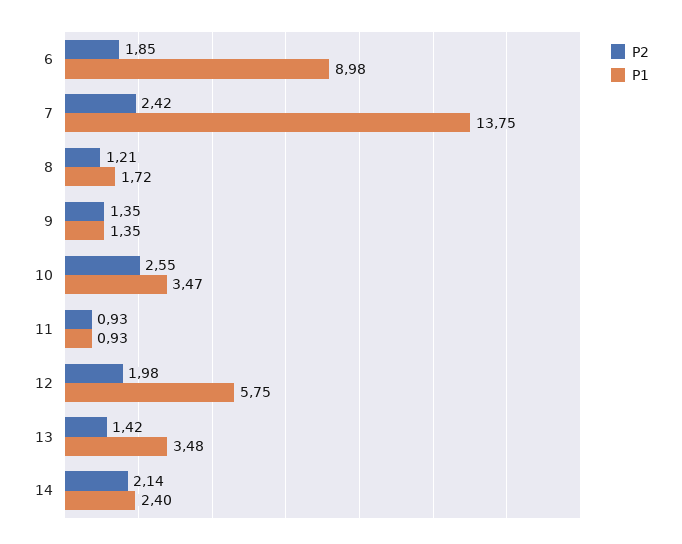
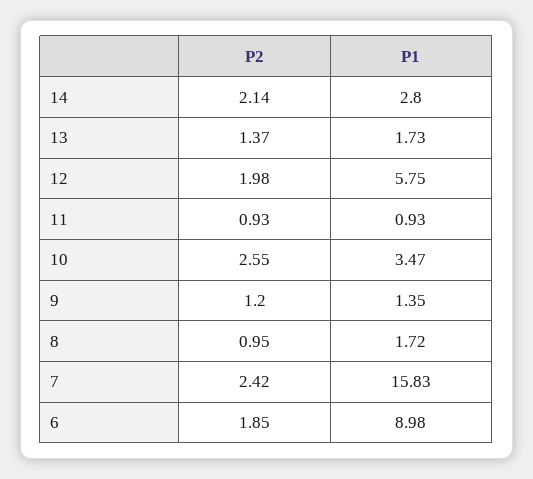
P1, 7: 13.75 -> 15.83
P2, 8: 1.21 -> 0.95
P2, 9: 1.35 -> 1.2
P2, 13: 1.42 -> 1.37
P1, 13: 3.48 -> 1.73
P1, 14: 2.4 -> 2.8

